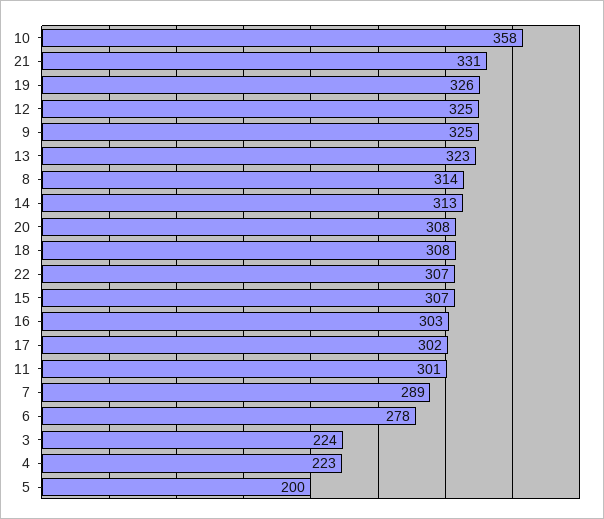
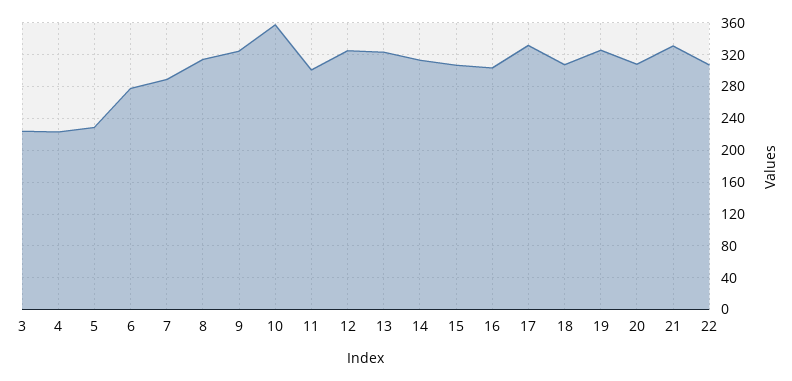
17: 302 -> 330
5: 200 -> 230

